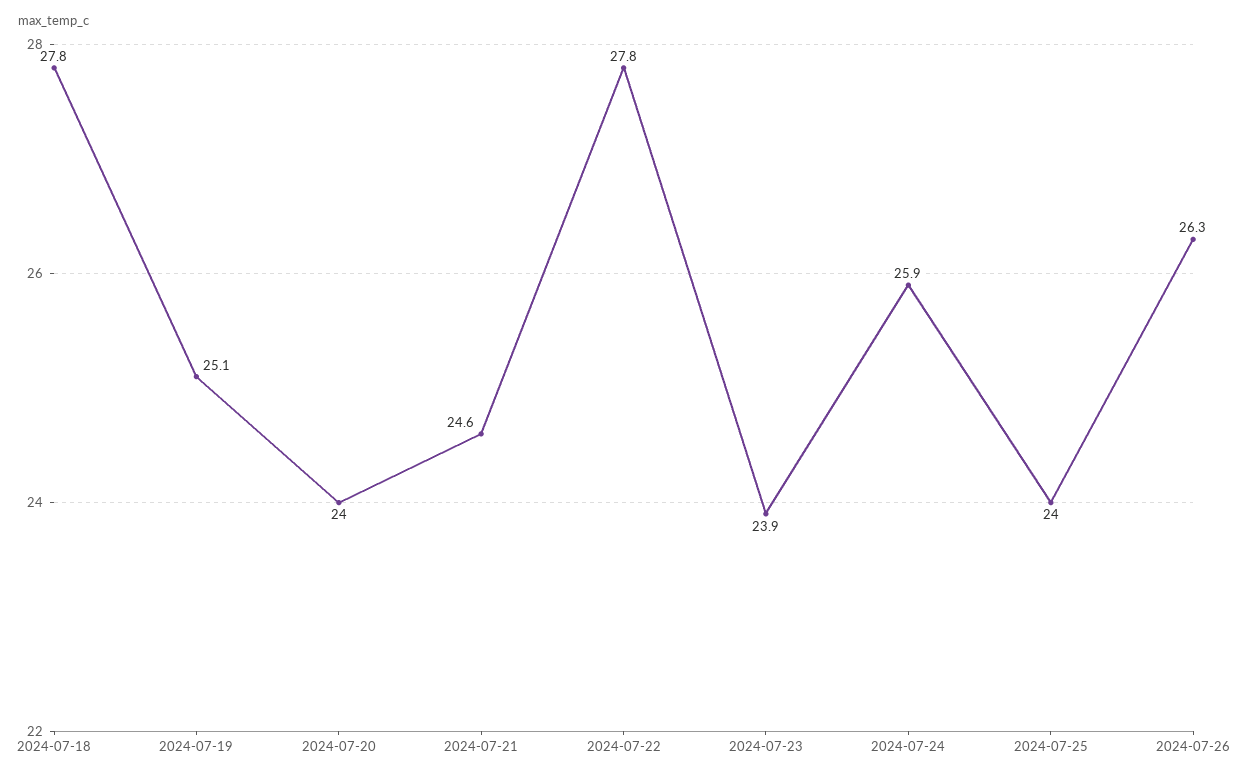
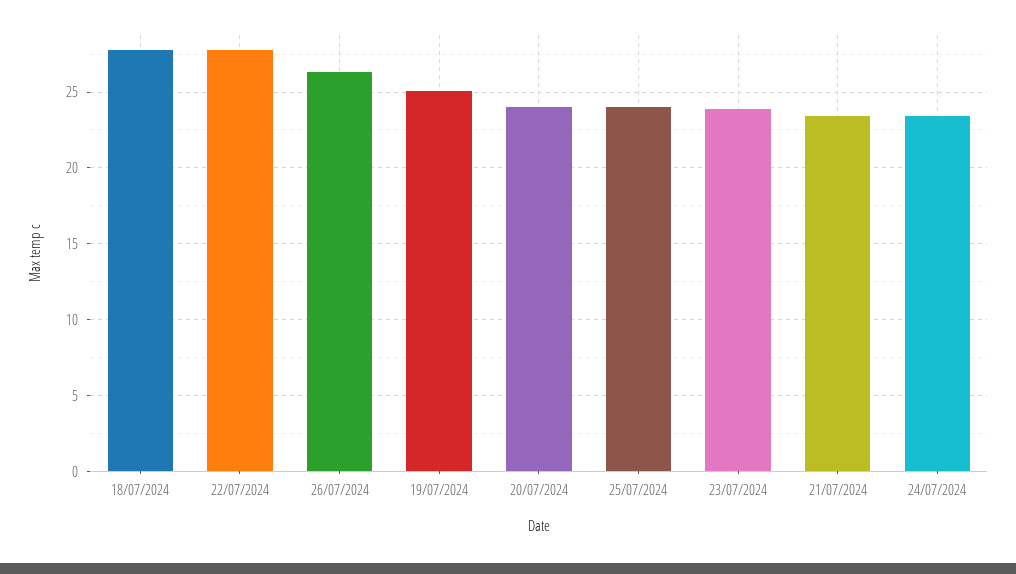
2024-07-21: 24.6 -> 23.5
2024-07-24: 25.9 -> 23.5

